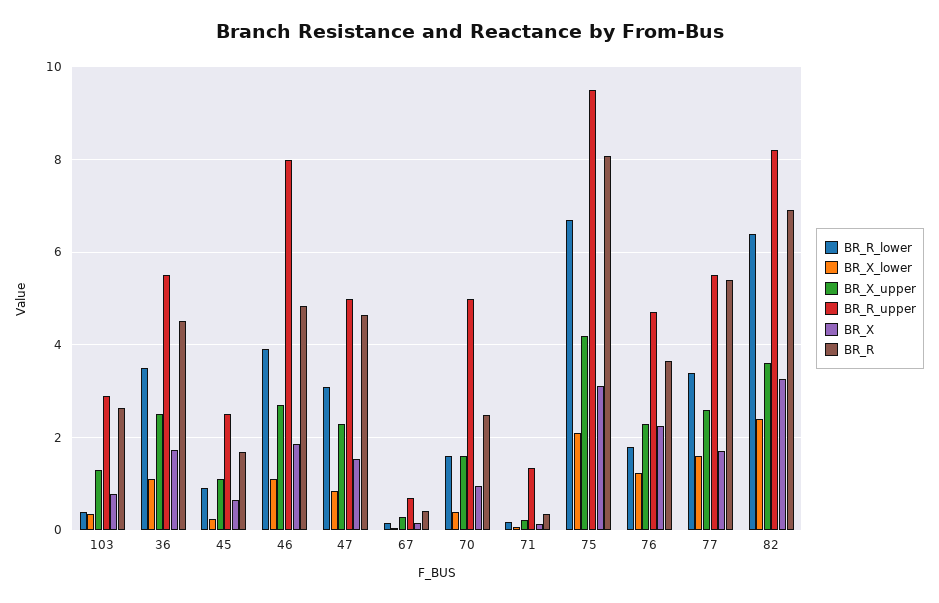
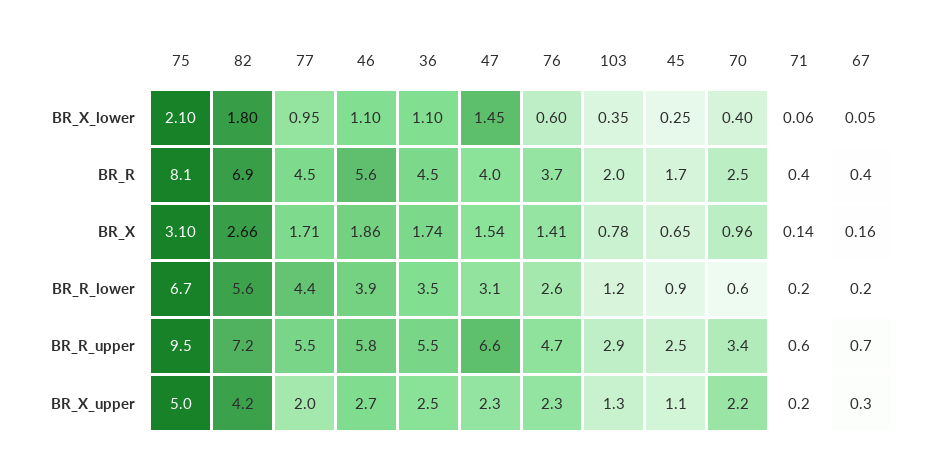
BR_R_lower, 103: 0.4 -> 1.2
BR_R, 103: 2.6 -> 2
BR_R_upper, 46: 8 -> 5.8
BR_R, 46: 4.8 -> 5.6
BR_X_lower, 47: 0.8 -> 1.45
BR_R_upper, 47: 5 -> 6.6
BR_R, 47: 4.6 -> 4
BR_R_lower, 70: 1.6 -> 0.6
BR_X_upper, 70: 1.6 -> 2.2
BR_R_upper, 70: 5 -> 3.4
BR_R_upper, 71: 1.4 -> 0.6
BR_X_upper, 75: 4.2 -> 5
BR_R_lower, 76: 1.8 -> 2.6
BR_X_lower, 76: 1.2 -> 0.6
BR_X, 76: 2.2 -> 1.41
BR_R_lower, 77: 3.4 -> 4.4
BR_X_lower, 77: 1.6 -> 0.95
BR_X_upper, 77: 2.6 -> 2
BR_R, 77: 5.4 -> 4.5
BR_R_lower, 82: 6.4 -> 5.6
BR_X_lower, 82: 2.4 -> 1.8
BR_X_upper, 82: 3.6 -> 4.2
BR_R_upper, 82: 8.2 -> 7.2
BR_X, 82: 3.2 -> 2.66

